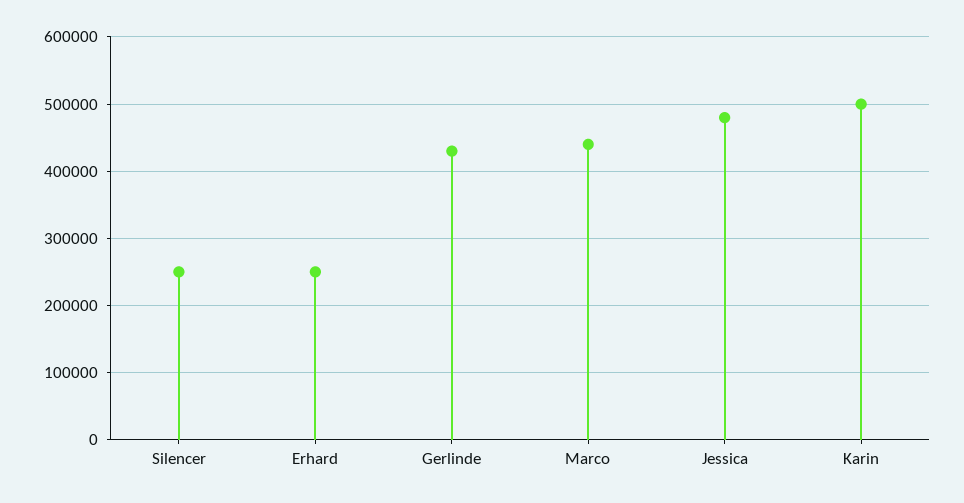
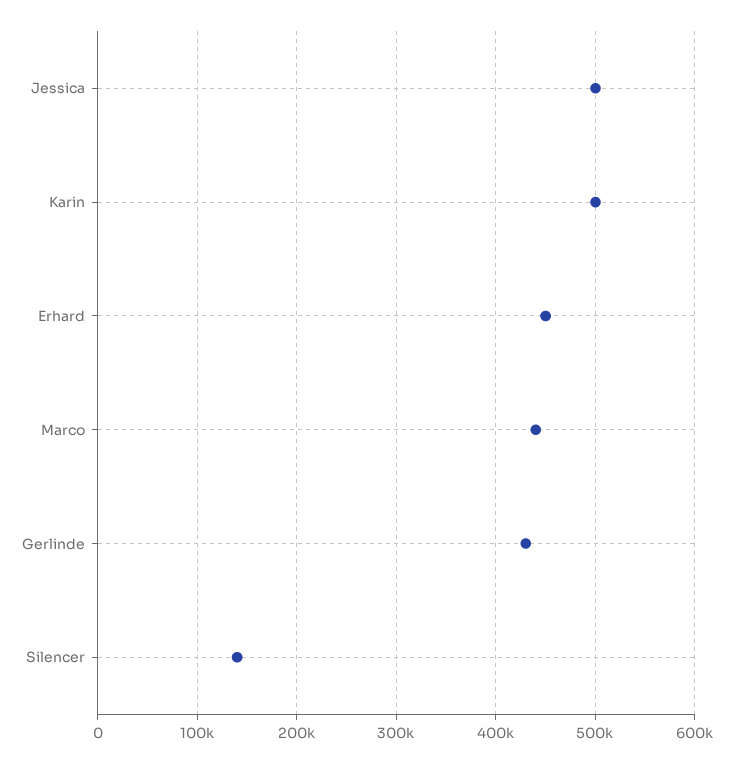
Silencer: 250000 -> 140000
Erhard: 250000 -> 450000
Jessica: 480000 -> 500000

